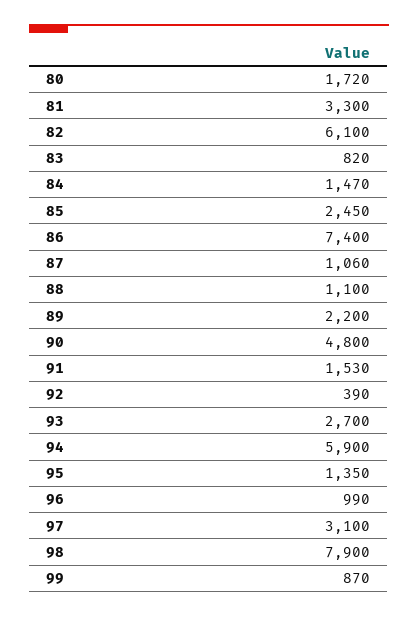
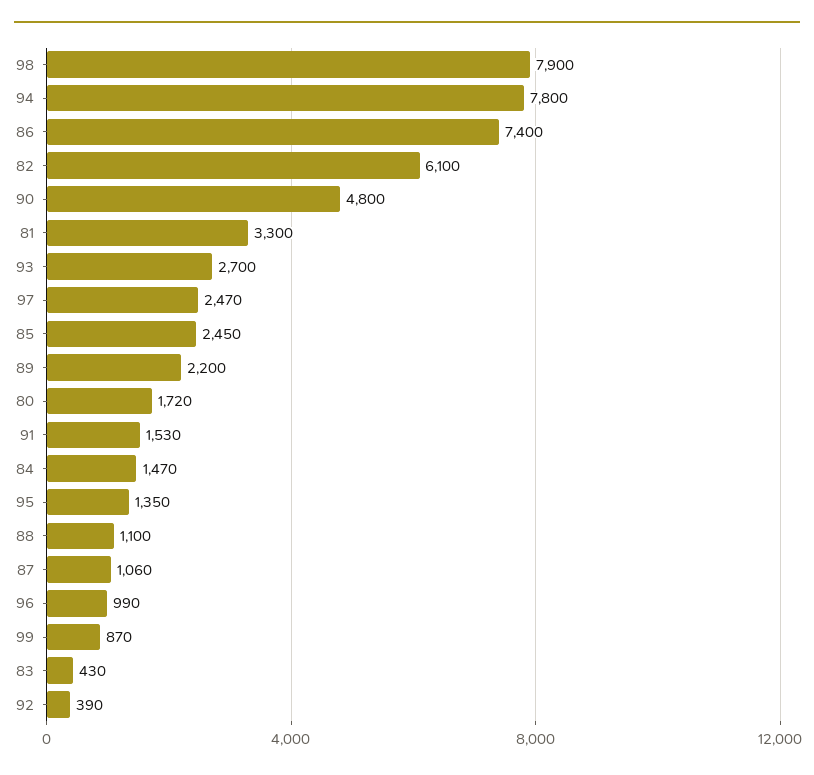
83: 820 -> 430
94: 5900 -> 7800
97: 3100 -> 2470

